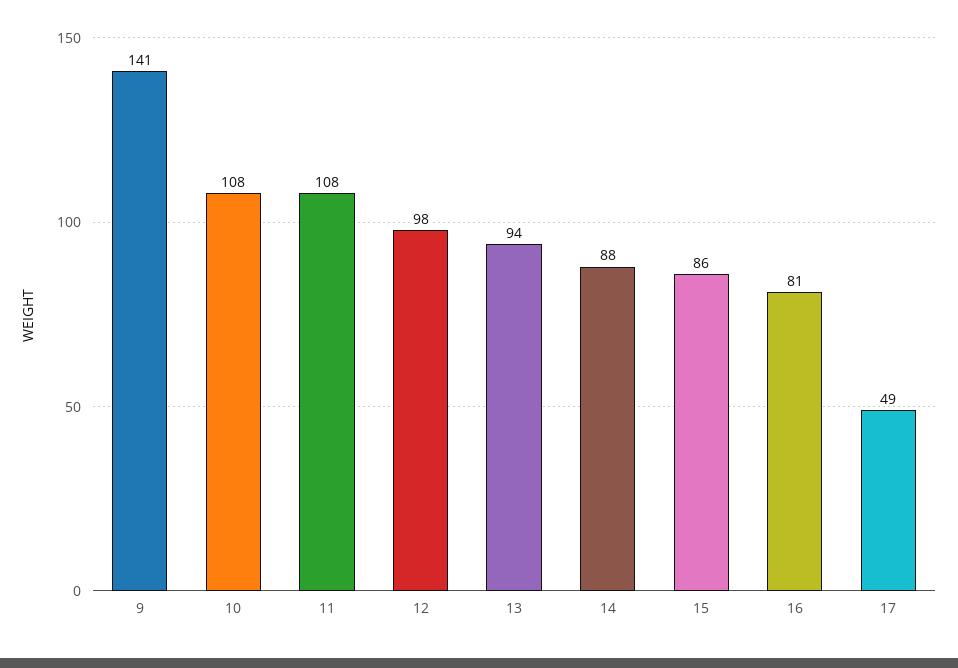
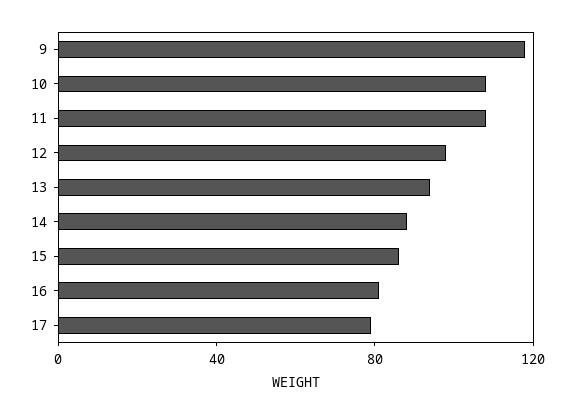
9: 141 -> 120
17: 49 -> 80

